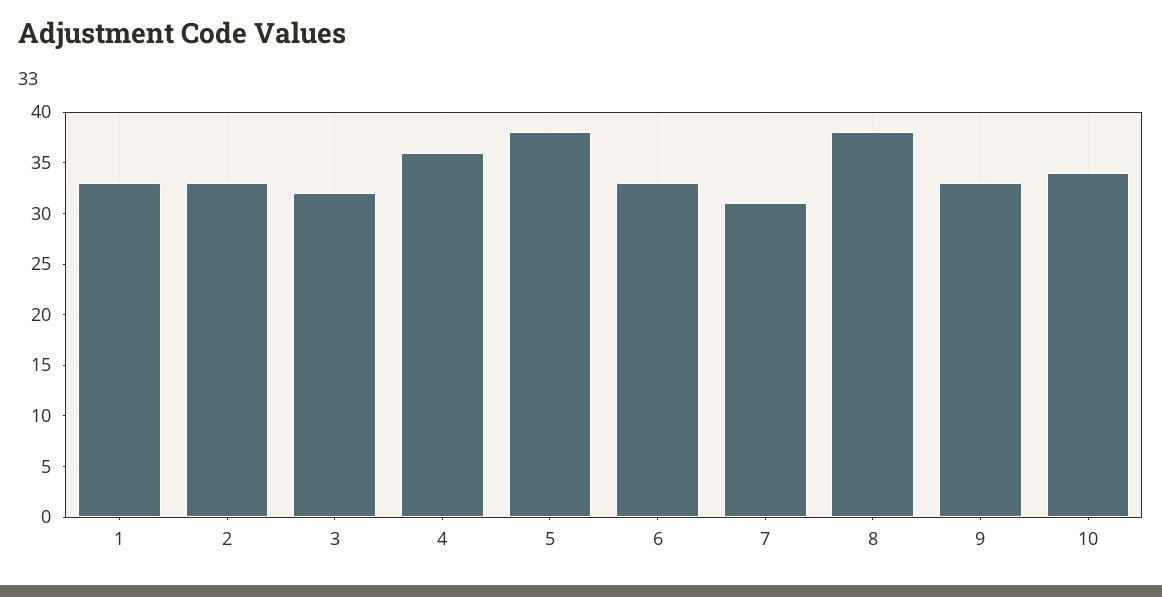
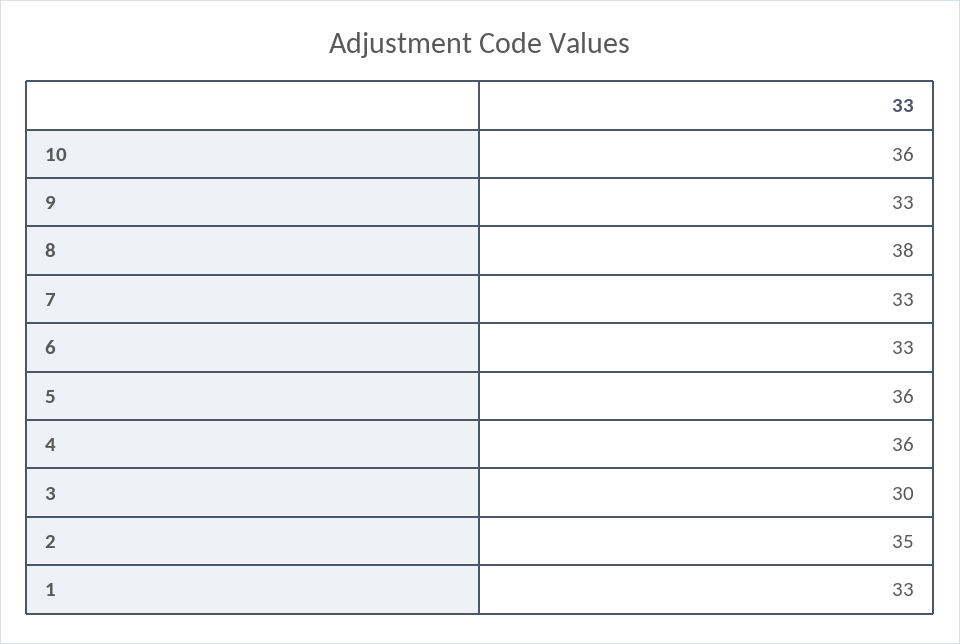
2: 33 -> 35
3: 32 -> 30
5: 38 -> 36
7: 31 -> 33
10: 34 -> 36

